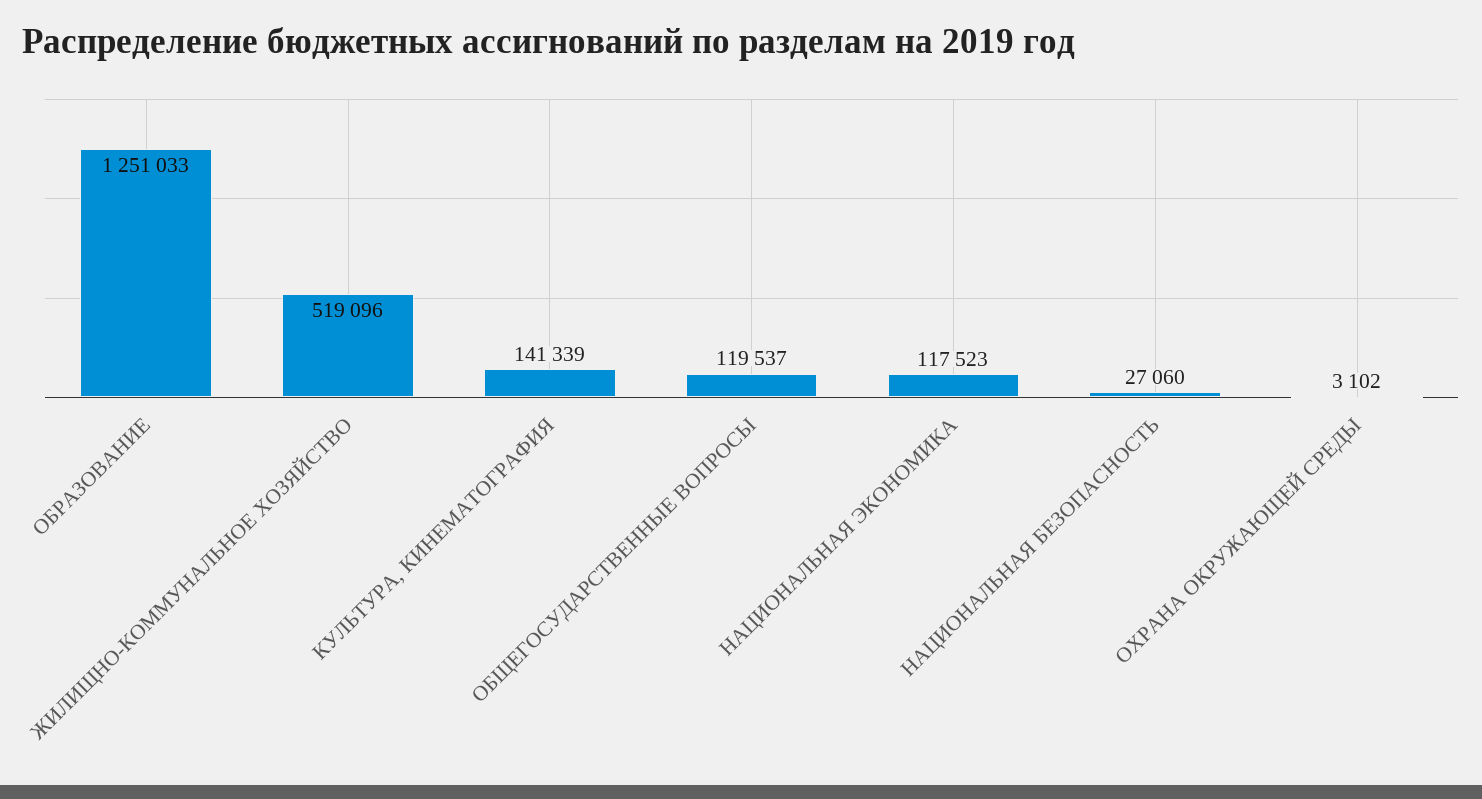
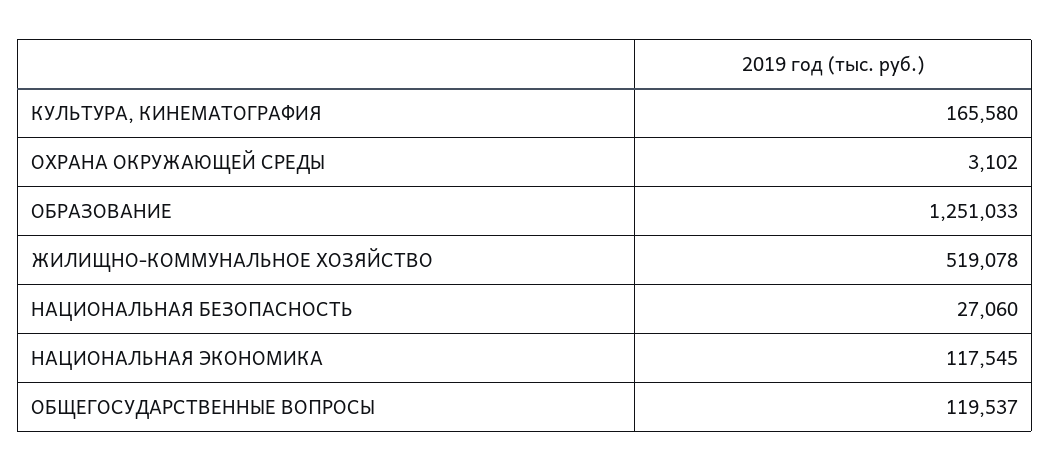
ЖИЛИЩНО-КОММУНАЛЬНОЕ ХОЗЯЙСТВО: 519096 -> 519078
КУЛЬТУРА, КИНЕМАТОГРАФИЯ: 141339 -> 165580
НАЦИОНАЛЬНАЯ ЭКОНОМИКА: 117523 -> 117545

